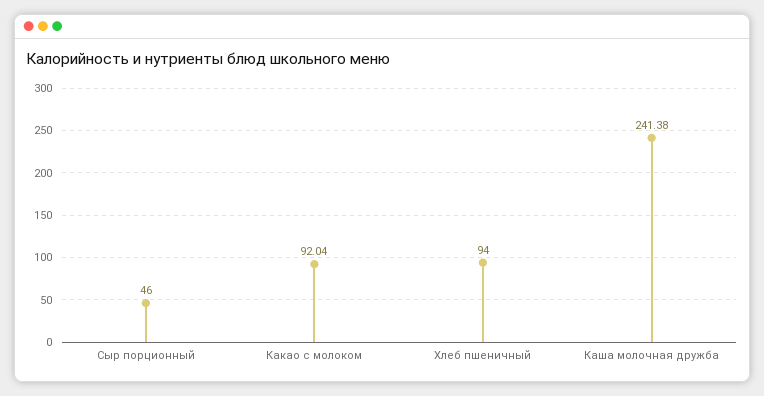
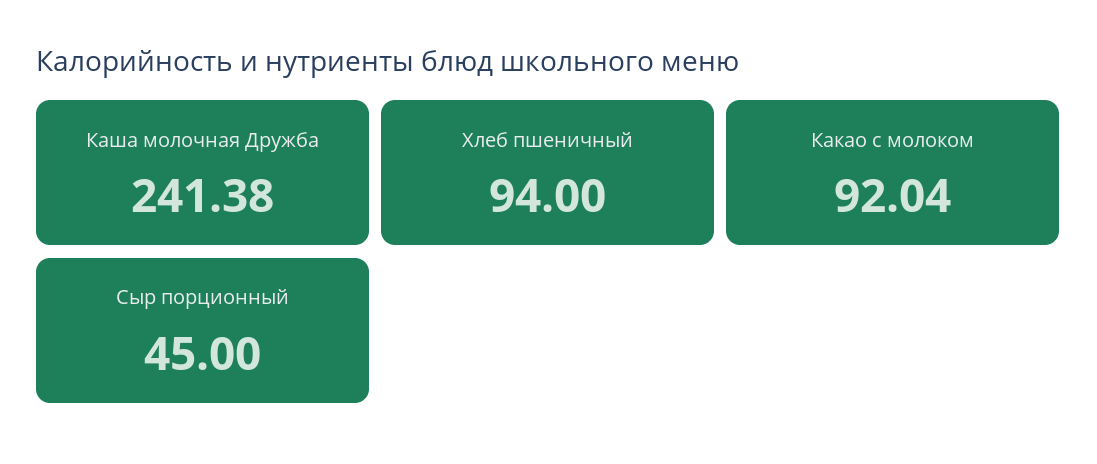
Сыр порционный: 46 -> 45

